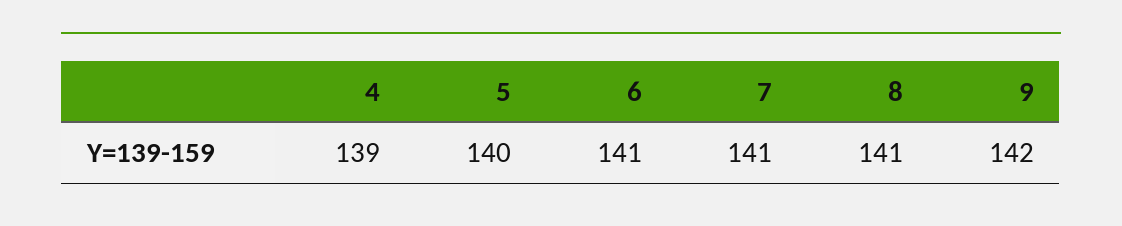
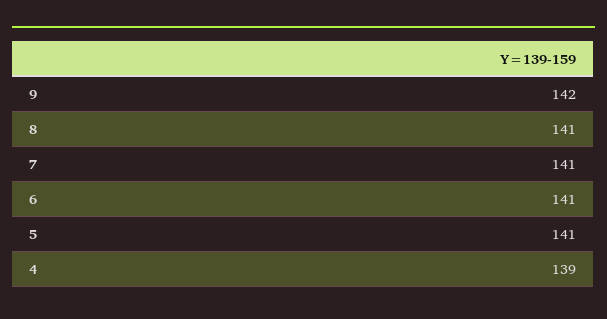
5: 140 -> 141

